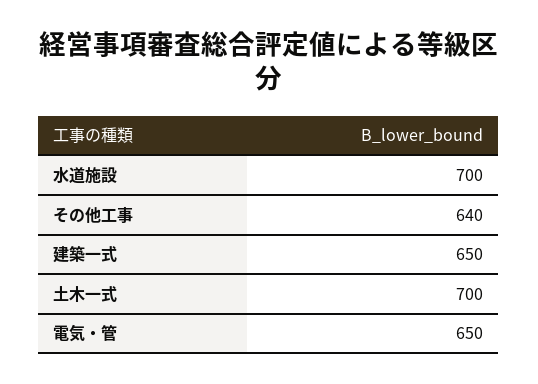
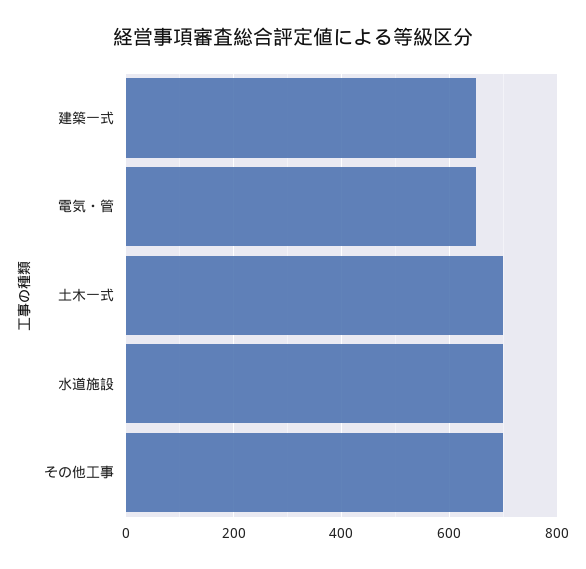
その他工事: 640 -> 700

